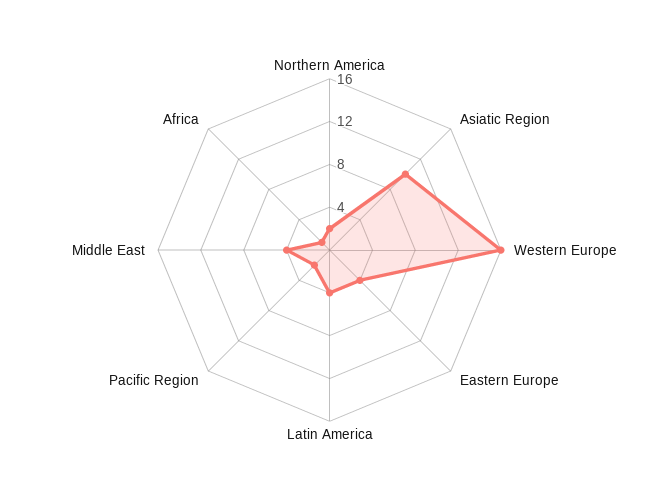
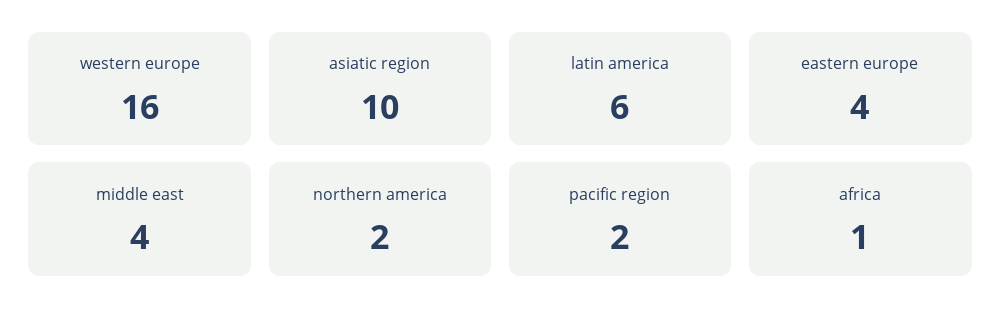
Latin America: 4 -> 6

